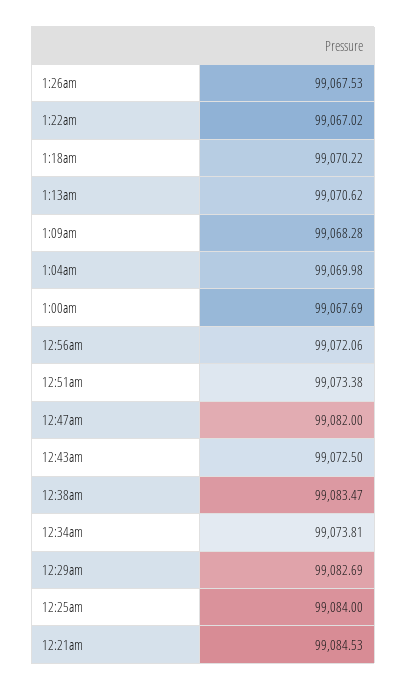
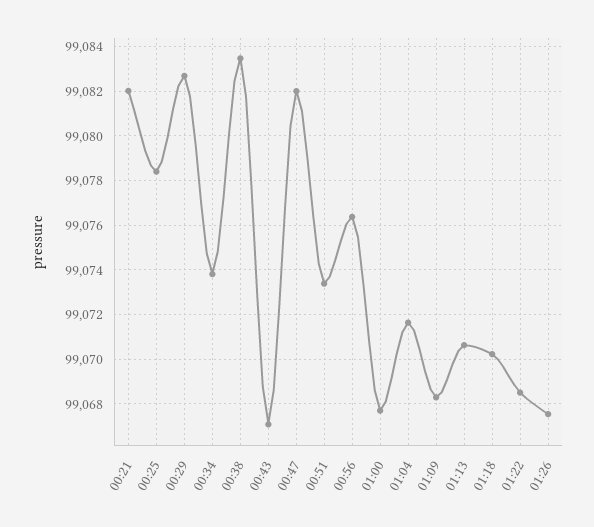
1:22am: 99067.02 -> 99068.5
1:04am: 99069.98 -> 99071.5
12:56am: 99072.06 -> 99076.5
12:43am: 99072.5 -> 99067
12:25am: 99084 -> 99078.5
12:21am: 99084.53 -> 99082

